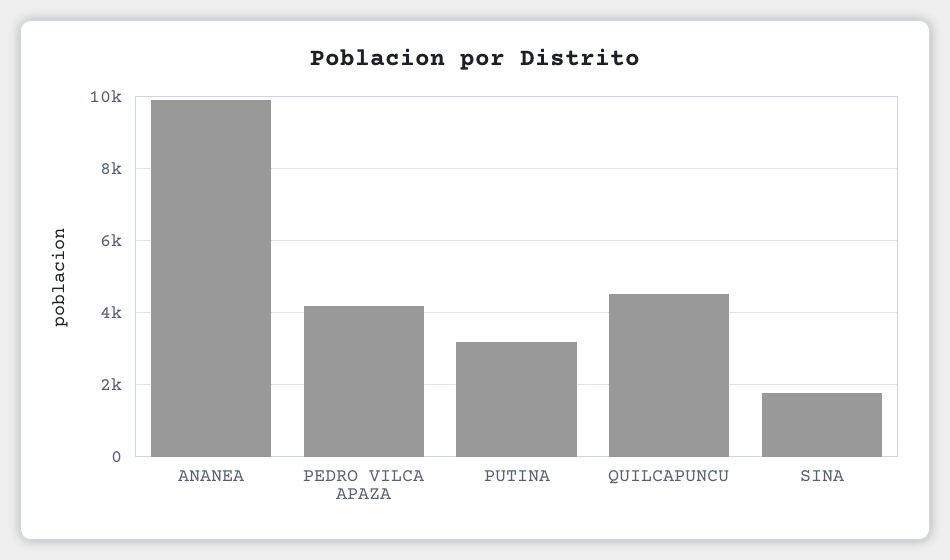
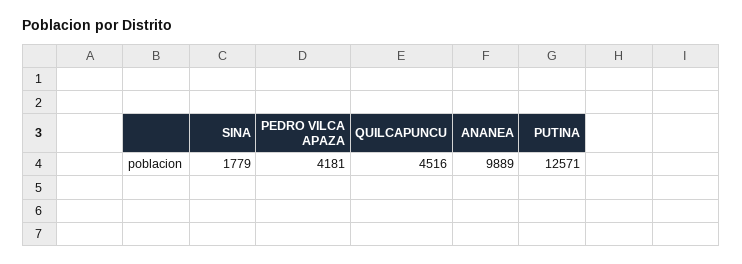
PUTINA: 3200 -> 12571

